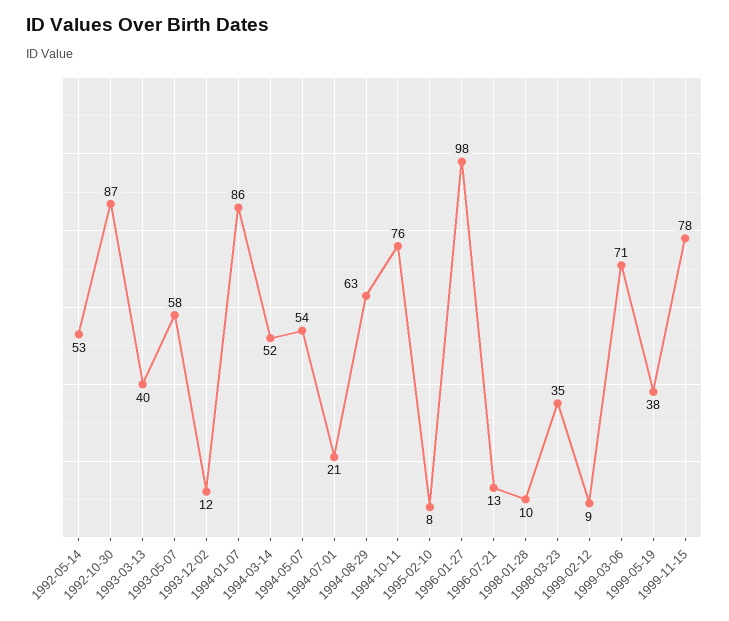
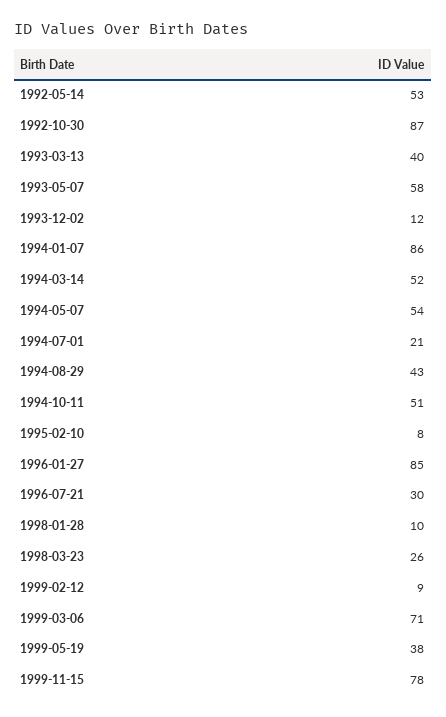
1994-08-29: 63 -> 43
1994-10-11: 76 -> 51
1996-01-27: 98 -> 85
1996-07-21: 13 -> 30
1998-03-23: 35 -> 26

